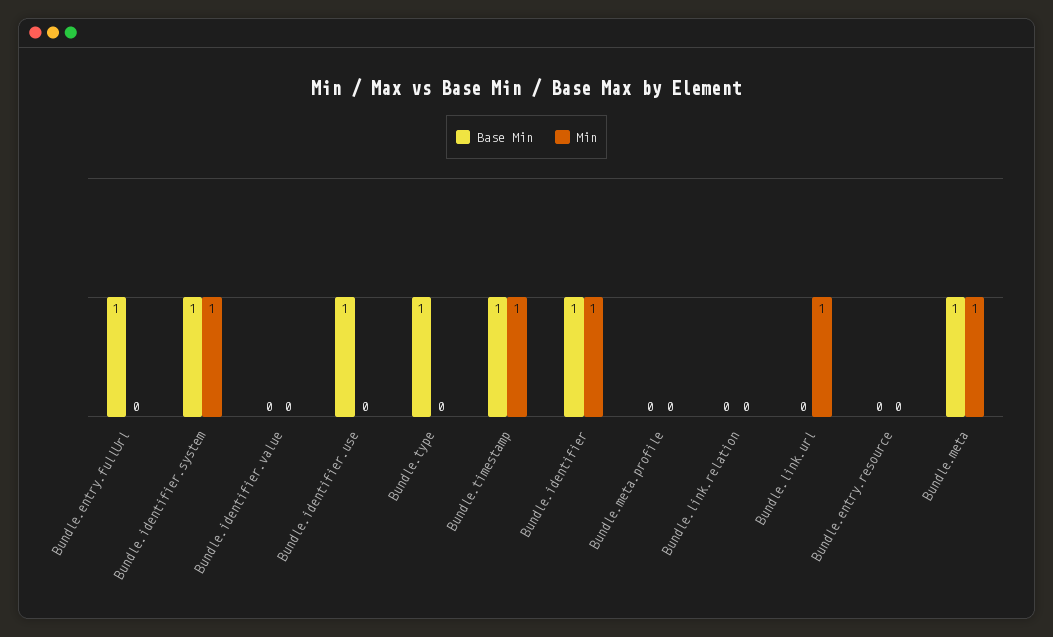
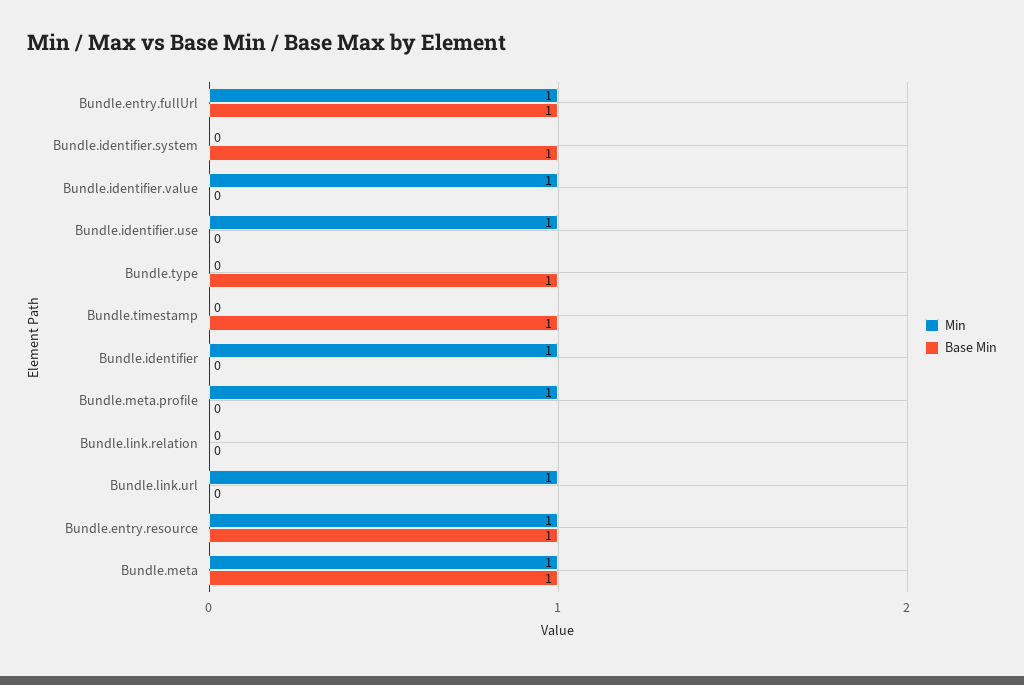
Min, Bundle.entry.fullUrl: 0 -> 1
Min, Bundle.identifier.system: 1 -> 0
Min, Bundle.identifier.value: 0 -> 1
Base Min, Bundle.identifier.use: 1 -> 0
Min, Bundle.identifier.use: 0 -> 1
Min, Bundle.timestamp: 1 -> 0
Base Min, Bundle.identifier: 1 -> 0
Min, Bundle.meta.profile: 0 -> 1
Base Min, Bundle.entry.resource: 0 -> 1
Min, Bundle.entry.resource: 0 -> 1

